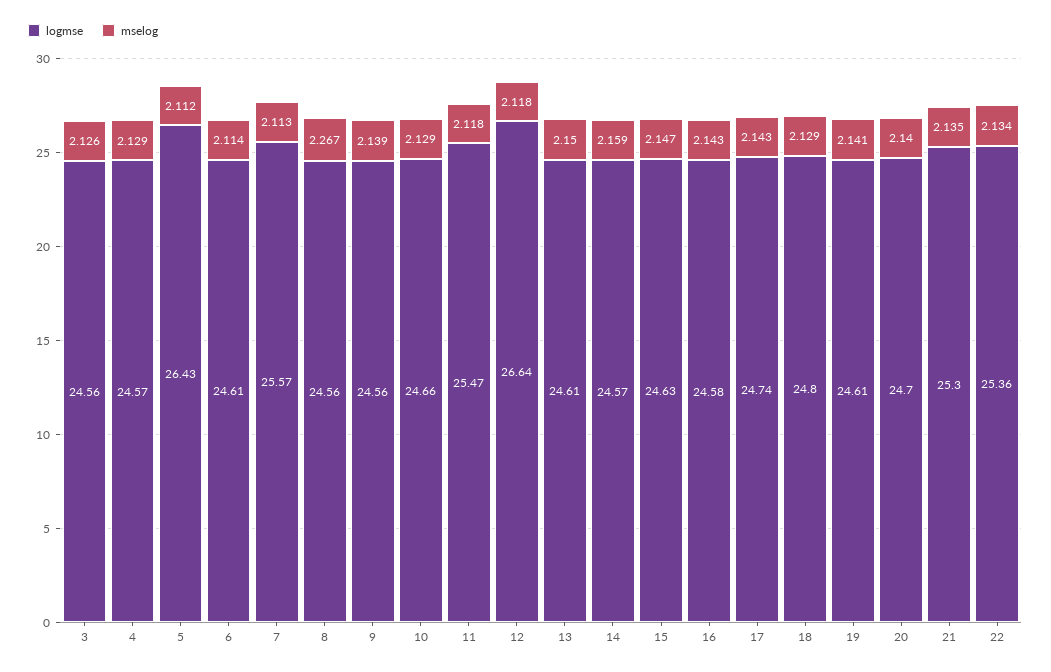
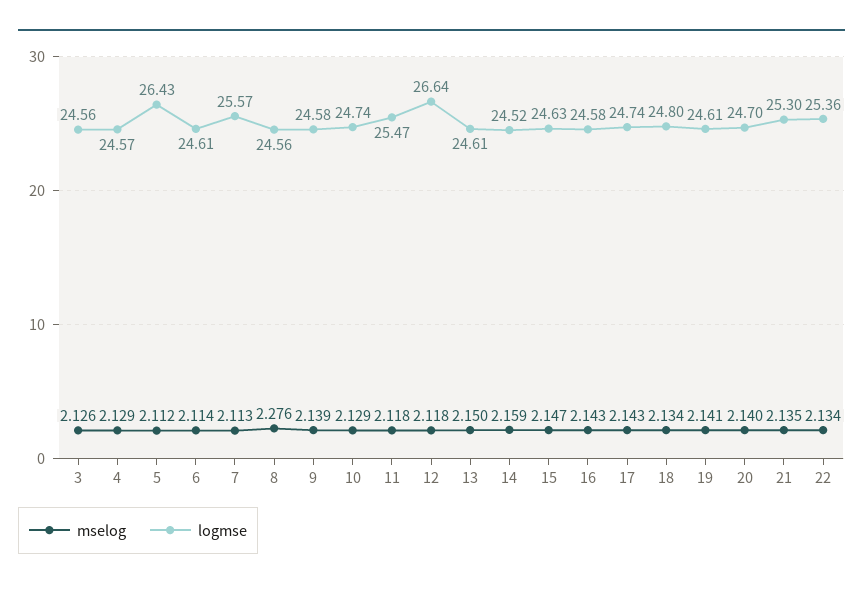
mselog, 8: 2.267 -> 2.276
logmse, 9: 24.56 -> 24.58
logmse, 10: 24.66 -> 24.74
logmse, 14: 24.57 -> 24.52
mselog, 18: 2.129 -> 2.134

